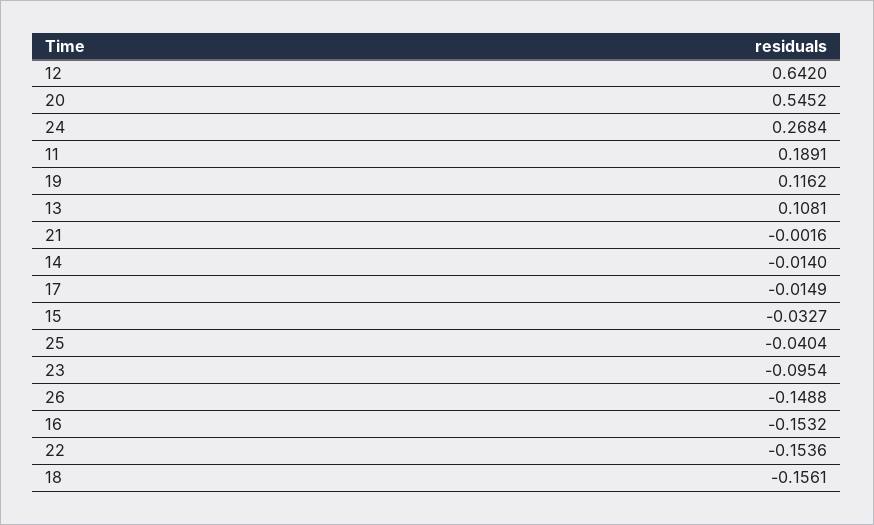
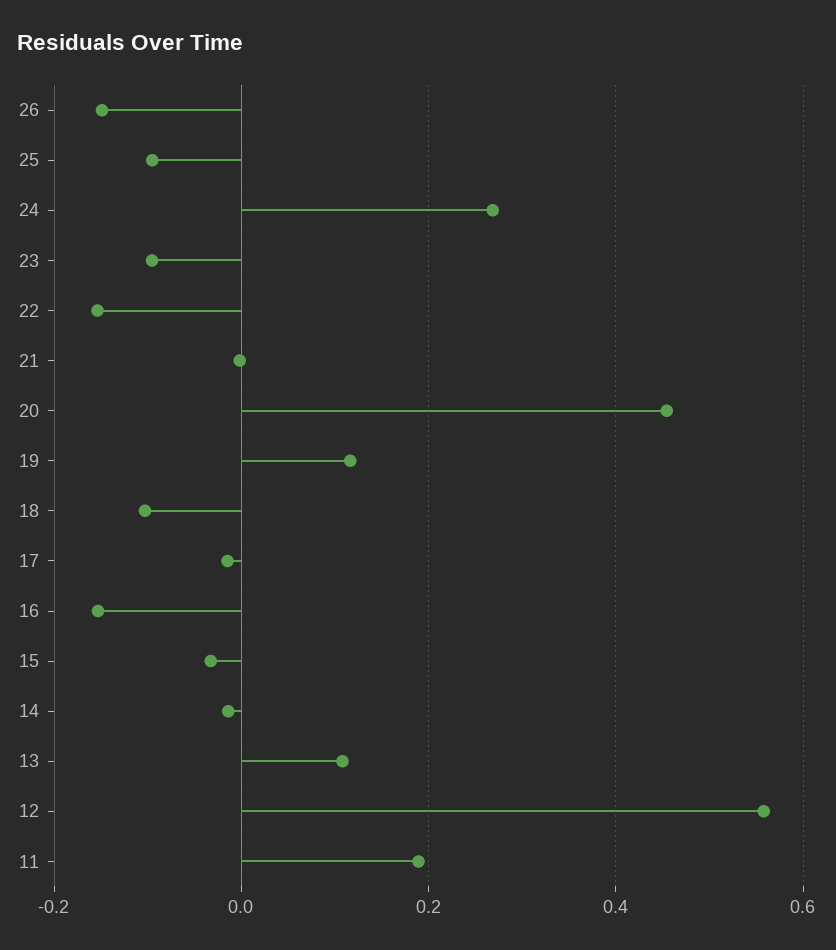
12: 0.642 -> 0.56
20: 0.5452 -> 0.46
25: -0.0404 -> -0.1
18: -0.1561 -> -0.1

